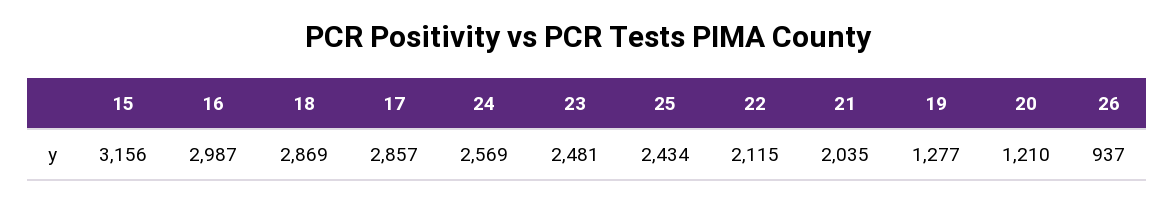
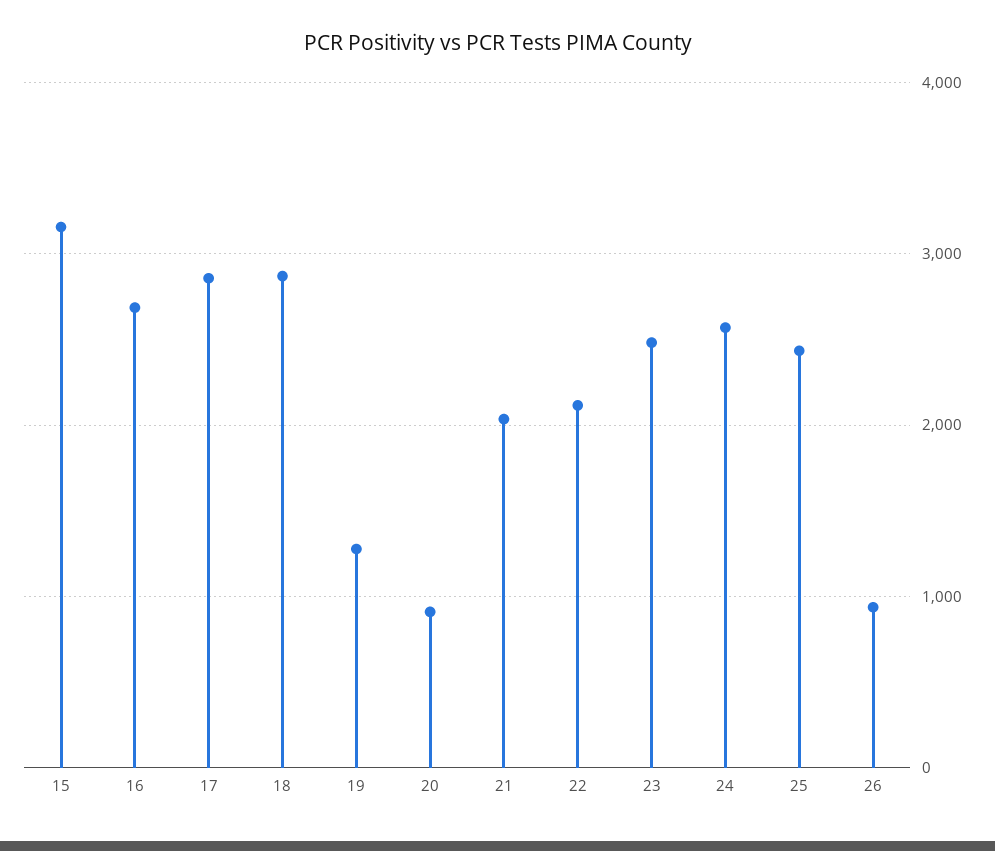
16: 2987 -> 2700
20: 1210 -> 900

